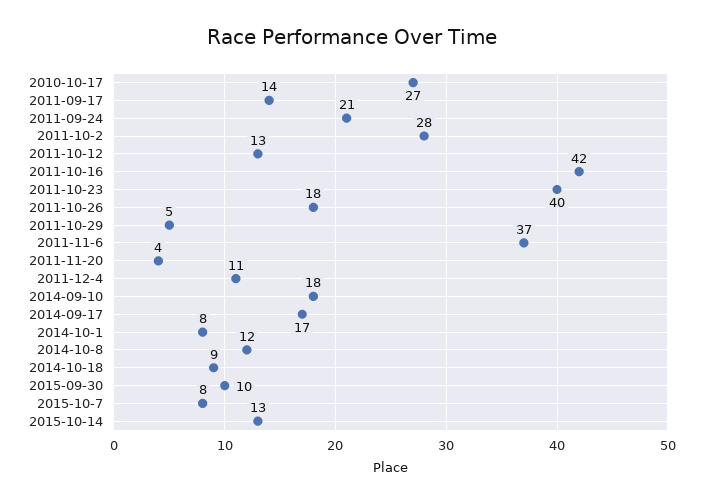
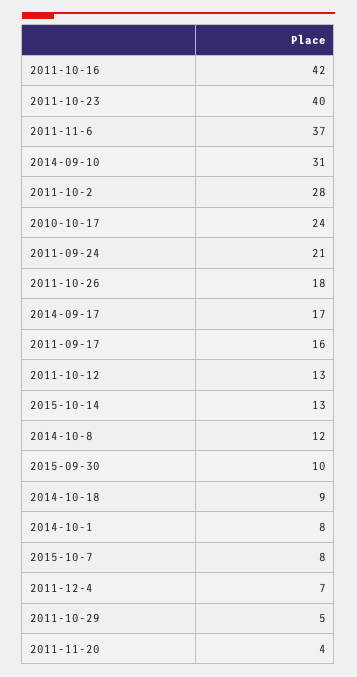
2010-10-17: 27 -> 24
2011-09-17: 14 -> 16
2011-12-4: 11 -> 7
2014-09-10: 18 -> 31

